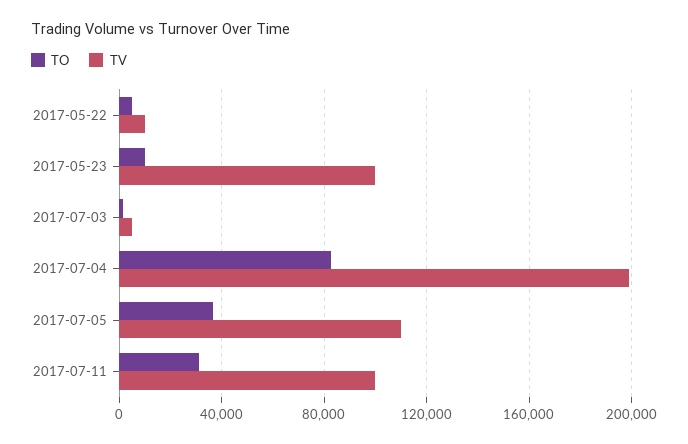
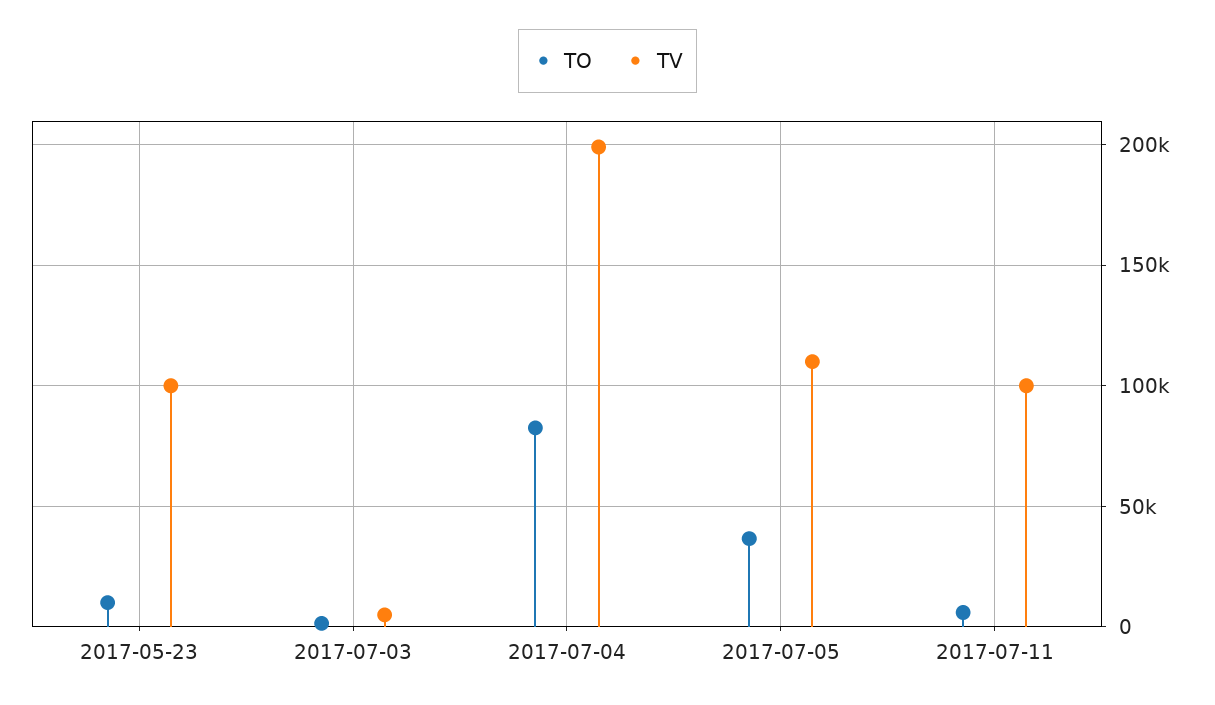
TO, 2017-05-22: 5000 -> none
TV, 2017-05-22: 10000 -> none
TO, 2017-07-11: 30000 -> 5000

